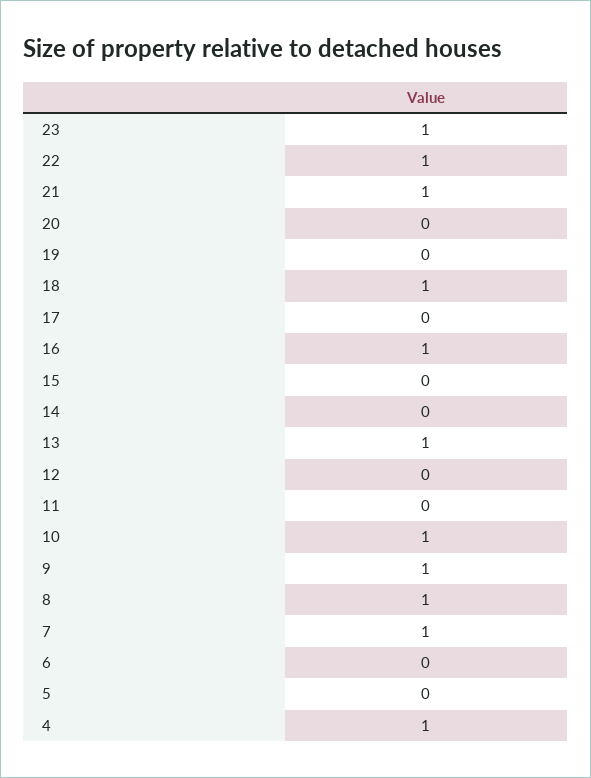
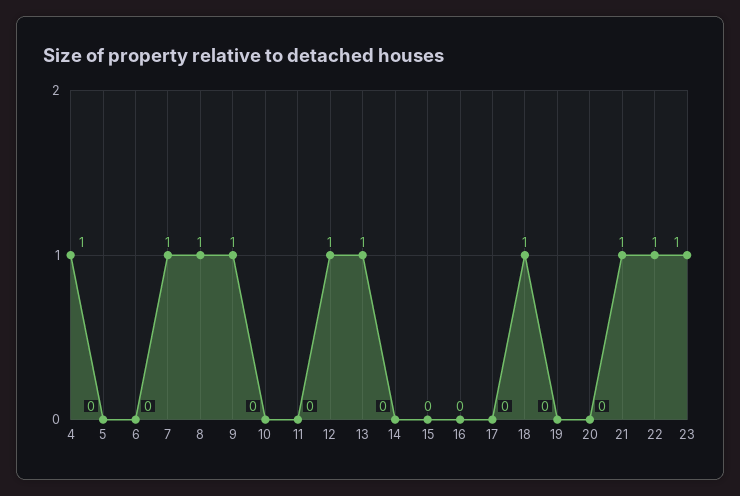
16: 1 -> 0
12: 0 -> 1
10: 1 -> 0

